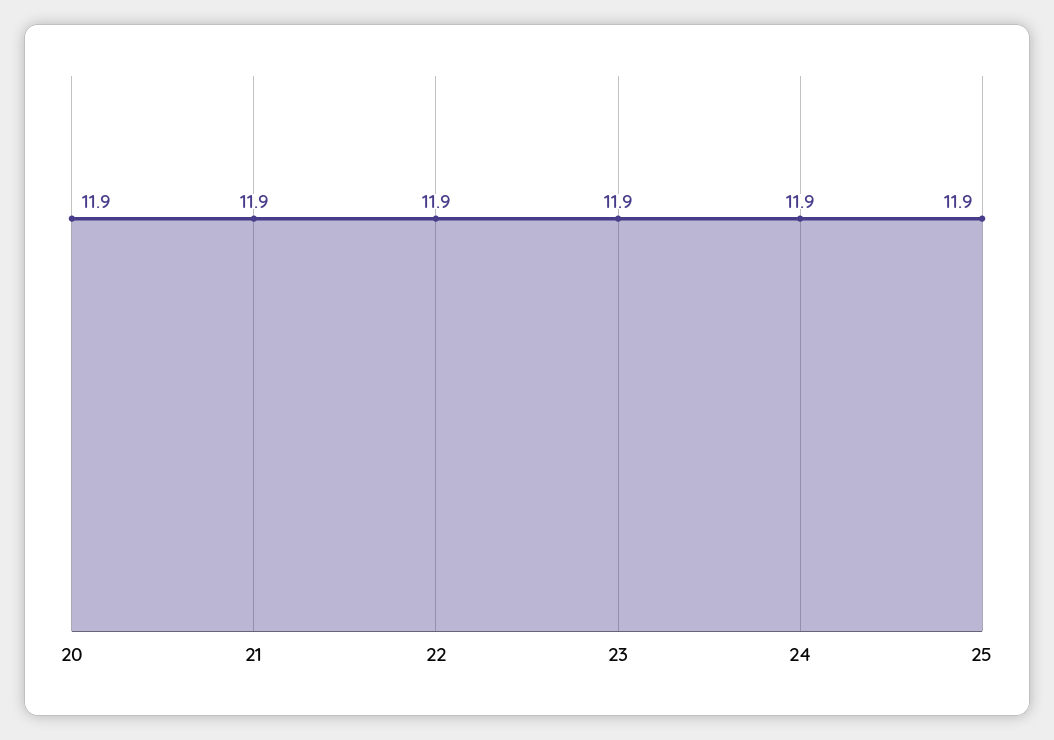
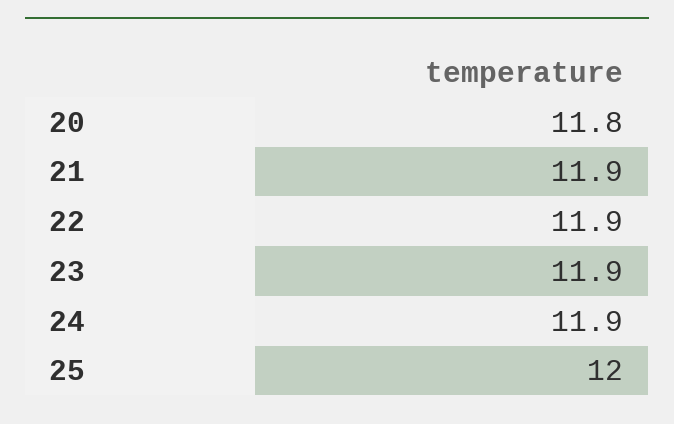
20: 11.9 -> 11.8
25: 11.9 -> 12

